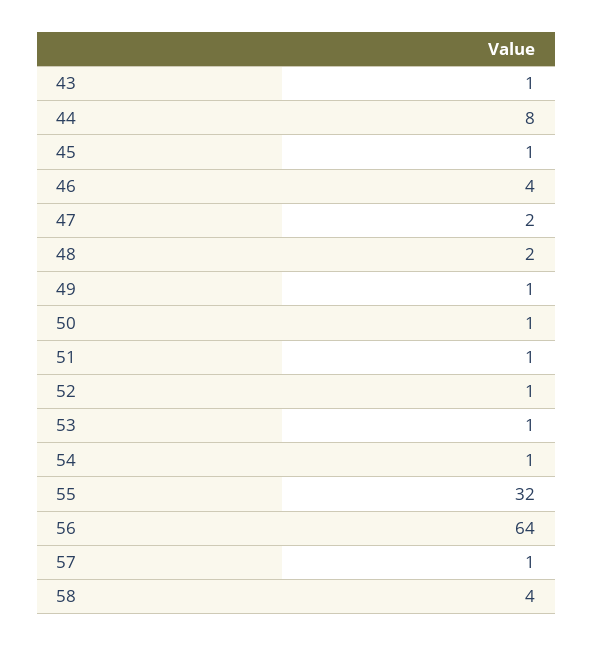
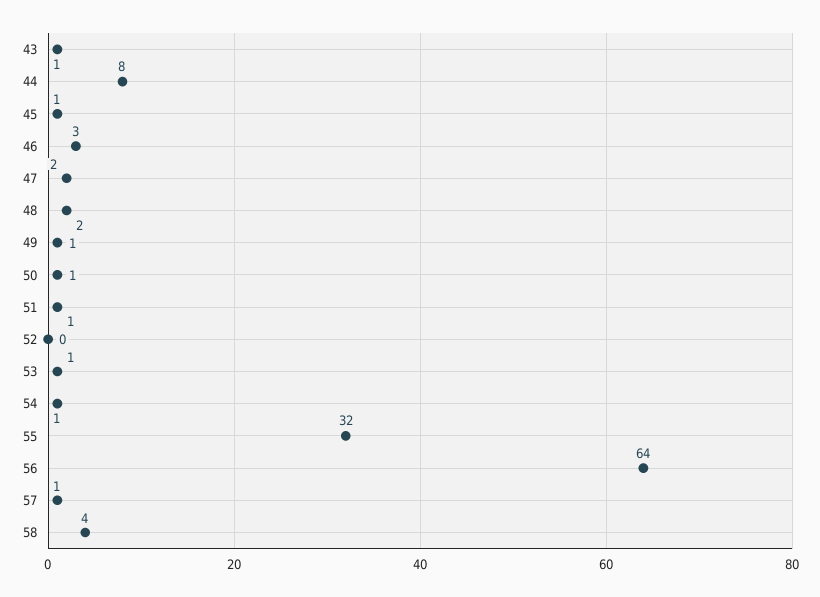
46: 4 -> 3
52: 1 -> 0

